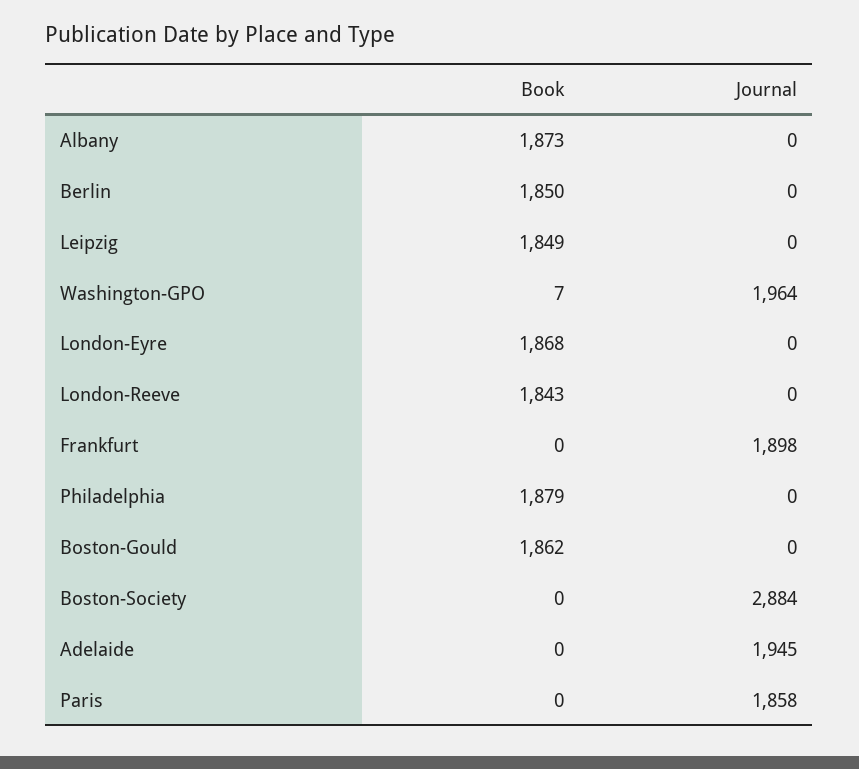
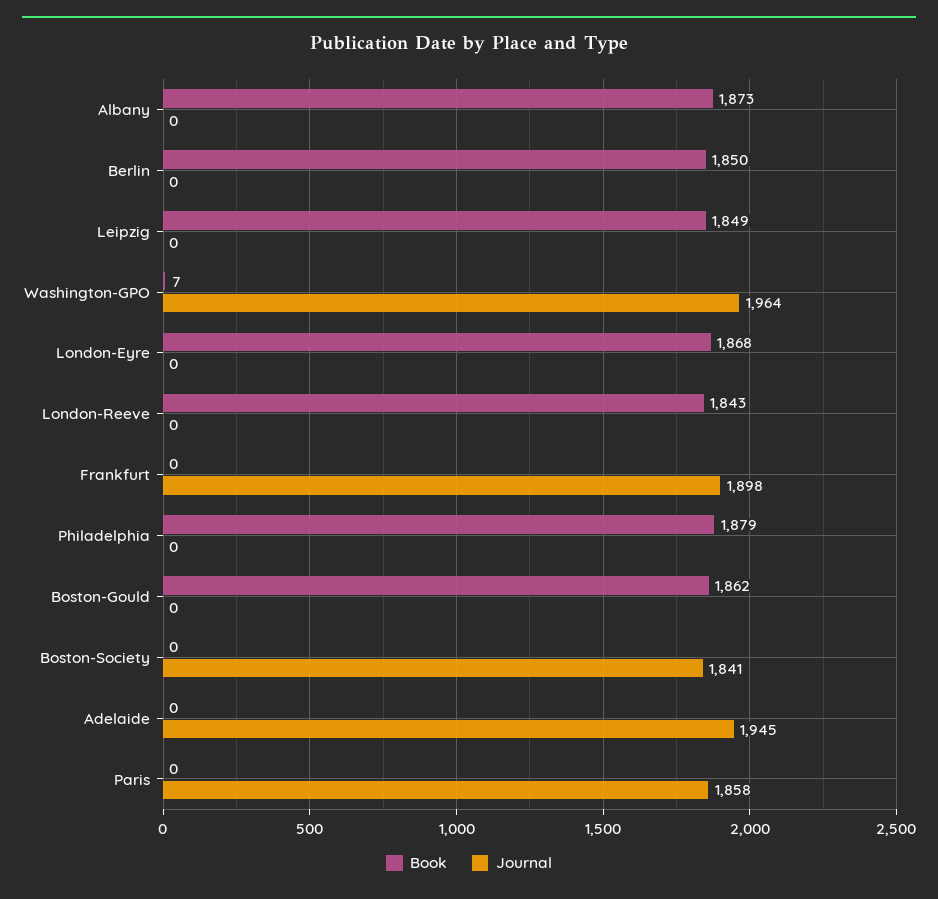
Journal, Boston-Society: 2884 -> 1841

